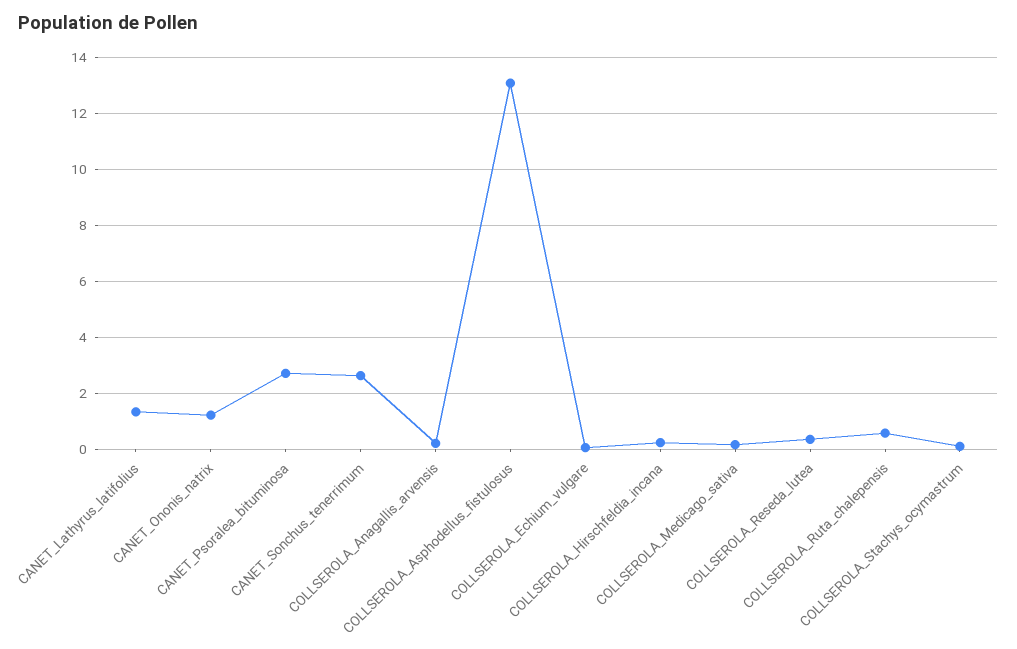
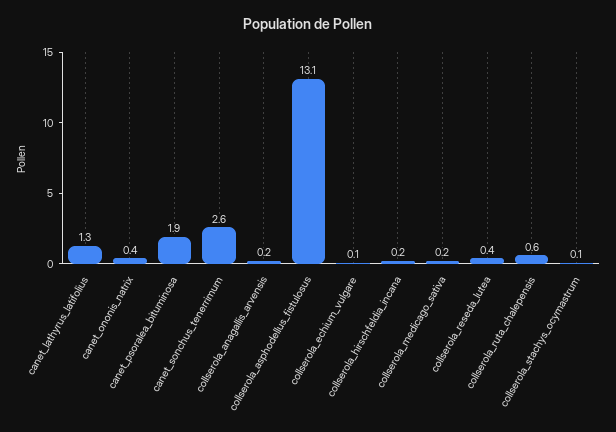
CANET_Ononis_natrix: 1.25 -> 0.4
CANET_Psoralea_bituminosa: 2.75 -> 1.9

